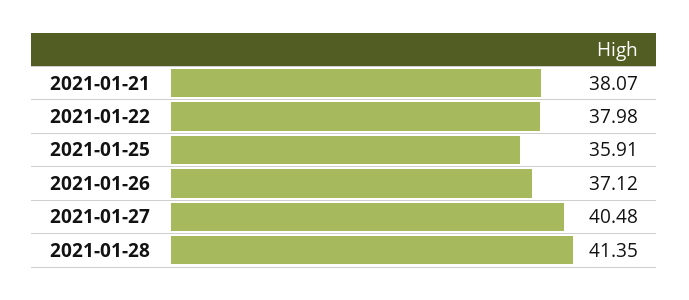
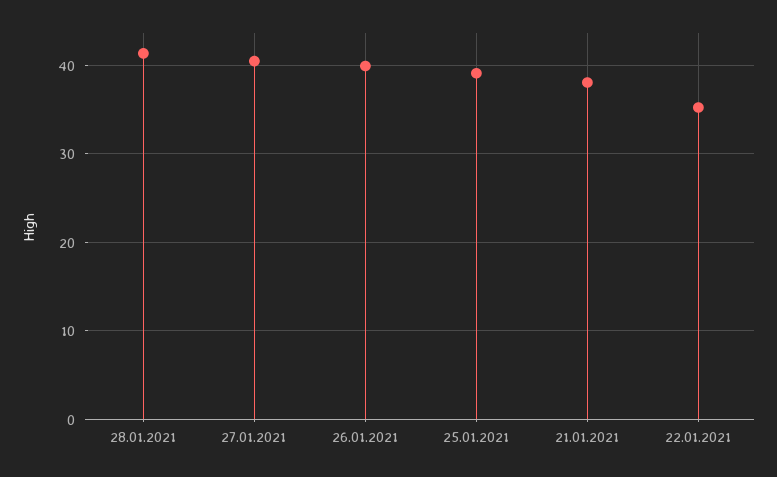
2021-01-22: 37.98 -> 35
2021-01-25: 35.91 -> 39
2021-01-26: 37.12 -> 40

